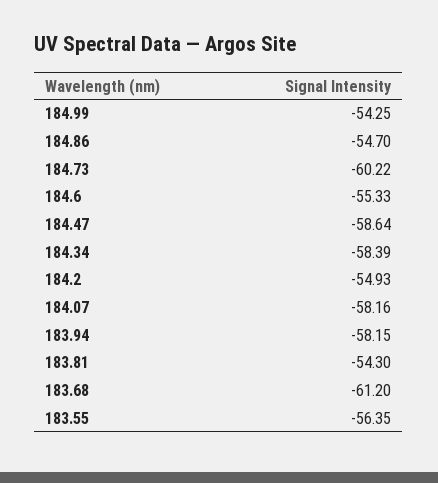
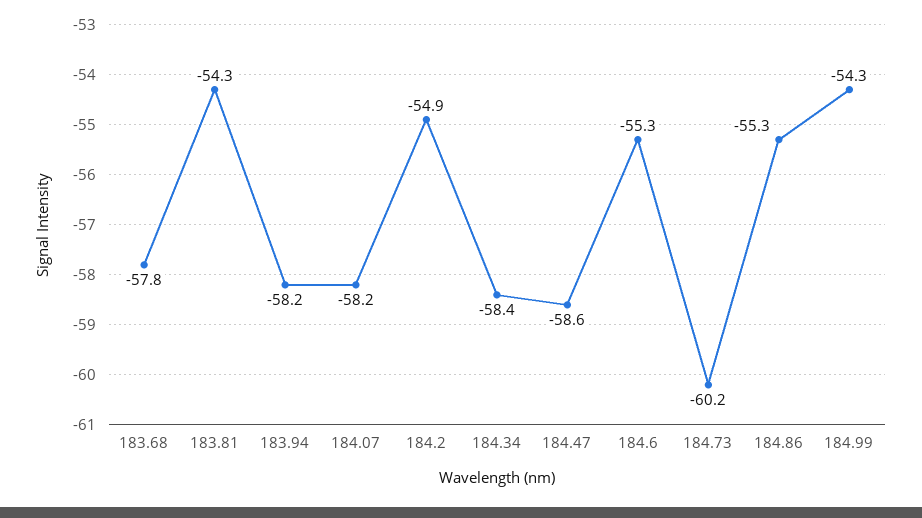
184.86: -54.7 -> -55.3
183.68: -61.2 -> -57.8
183.55: -56.35 -> none

